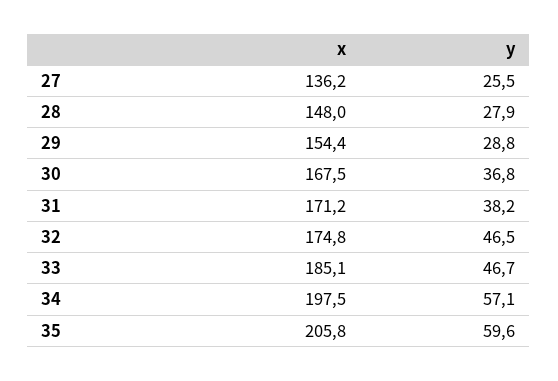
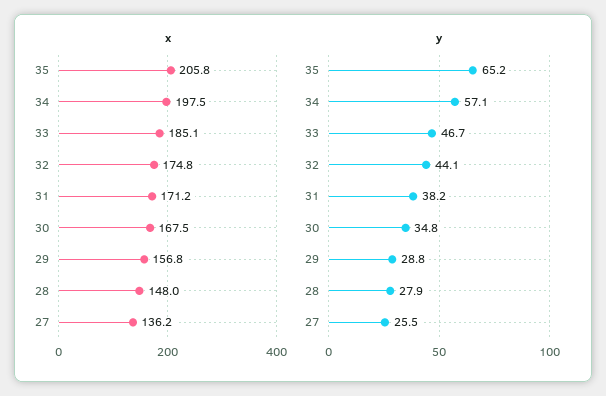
x, 29: 154.4 -> 156.8
y, 30: 36.8 -> 34.8
y, 32: 46.5 -> 44.1
y, 35: 59.6 -> 65.2

